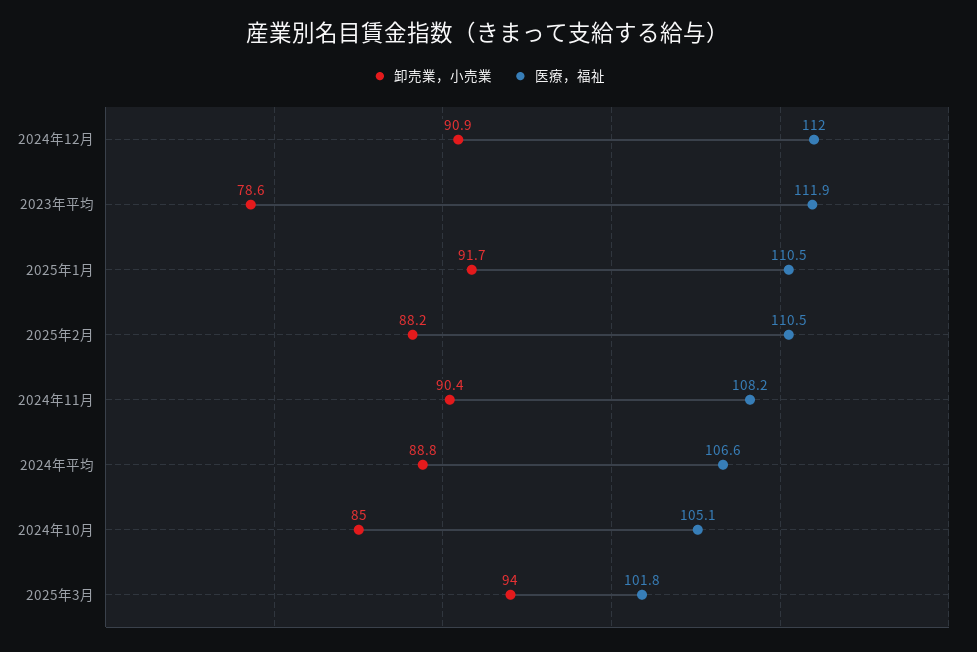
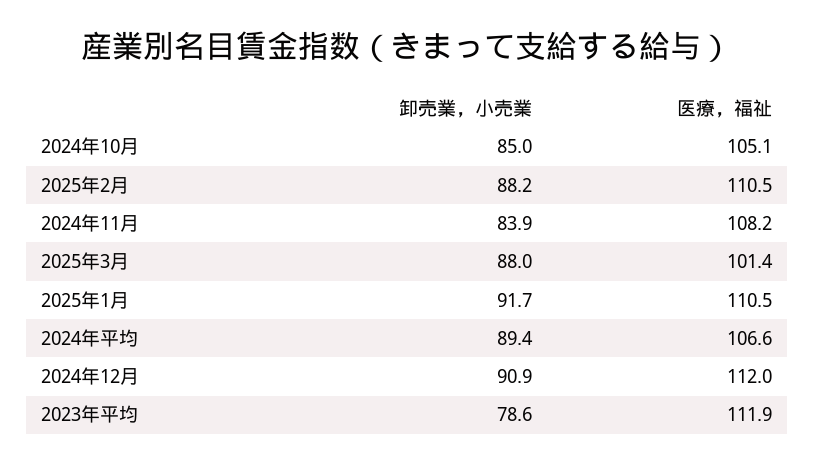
卸売業，小売業, 2024年11月: 90.4 -> 83.9
卸売業，小売業, 2024年平均: 88.8 -> 89.4
卸売業，小売業, 2025年3月: 94 -> 88
医療，福祉, 2025年3月: 101.8 -> 101.4

